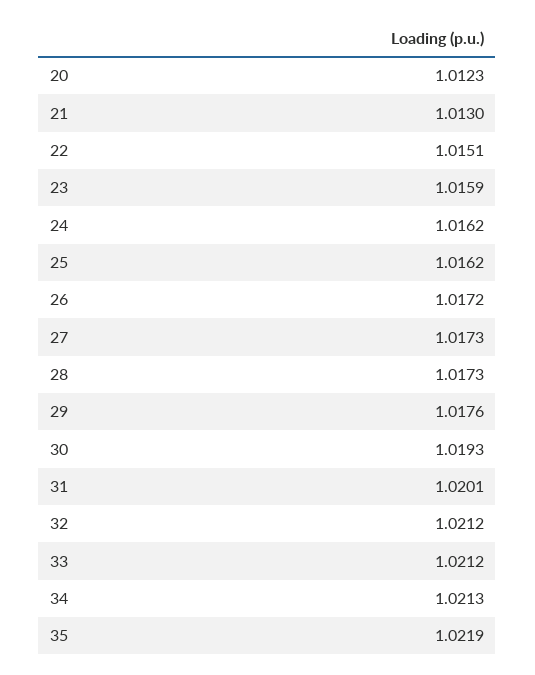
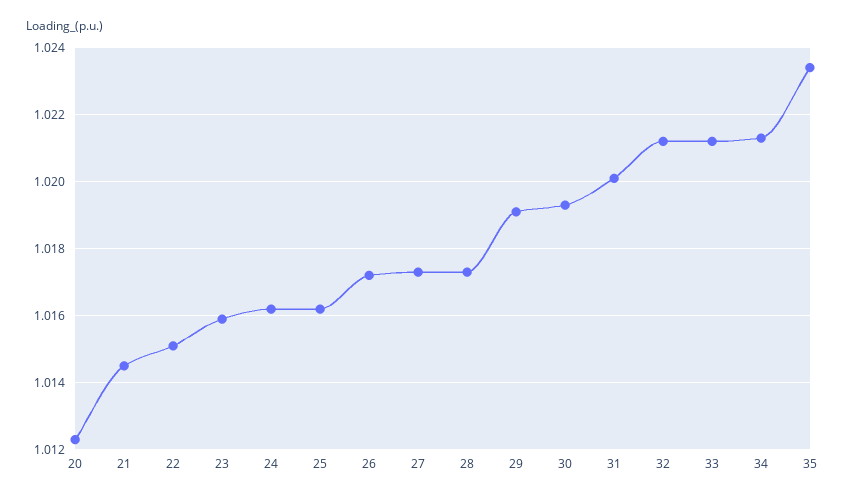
21: 1.013 -> 1.0145
29: 1.0176 -> 1.019
35: 1.0219 -> 1.0235

